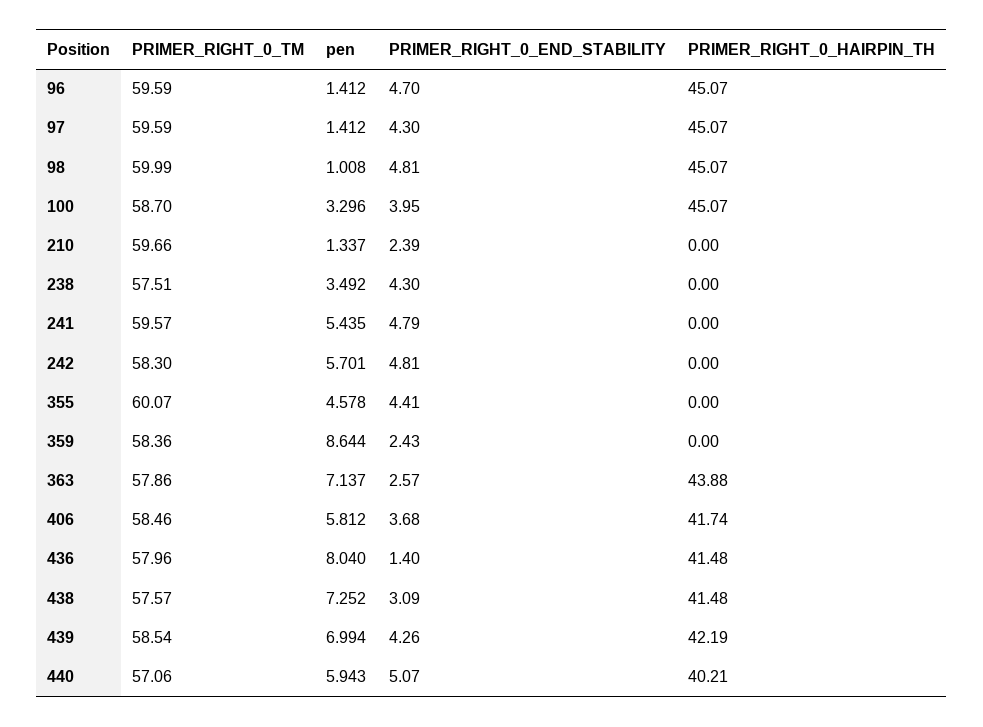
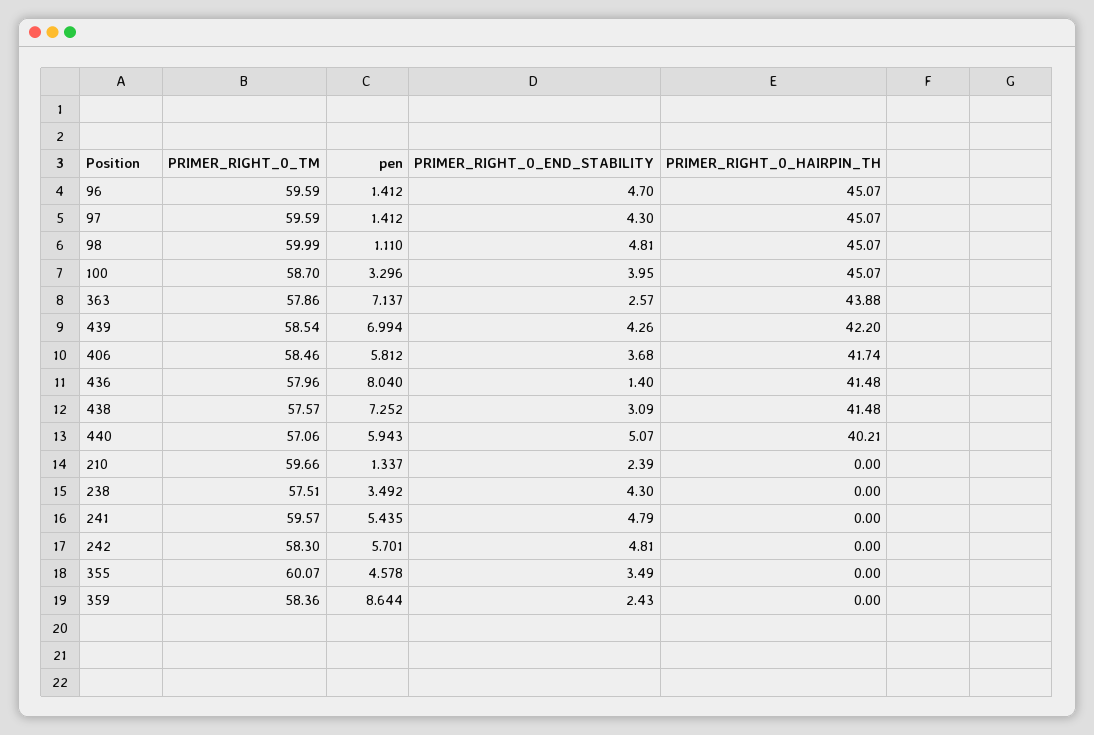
pen, 98: 1.008 -> 1.11
PRIMER_RIGHT_0_END_STABILITY, 355: 4.41 -> 3.49
PRIMER_RIGHT_0_HAIRPIN_TH, 439: 42.19 -> 42.2

